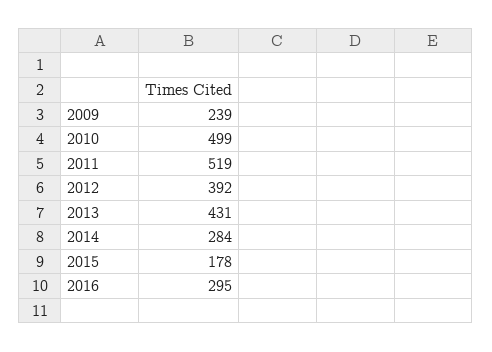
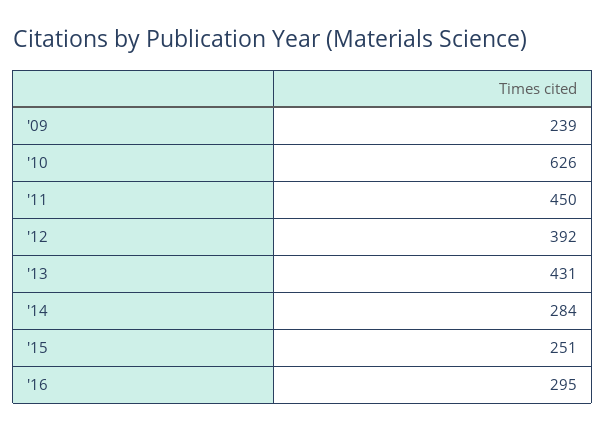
2010: 499 -> 626
2011: 519 -> 450
2015: 178 -> 251

